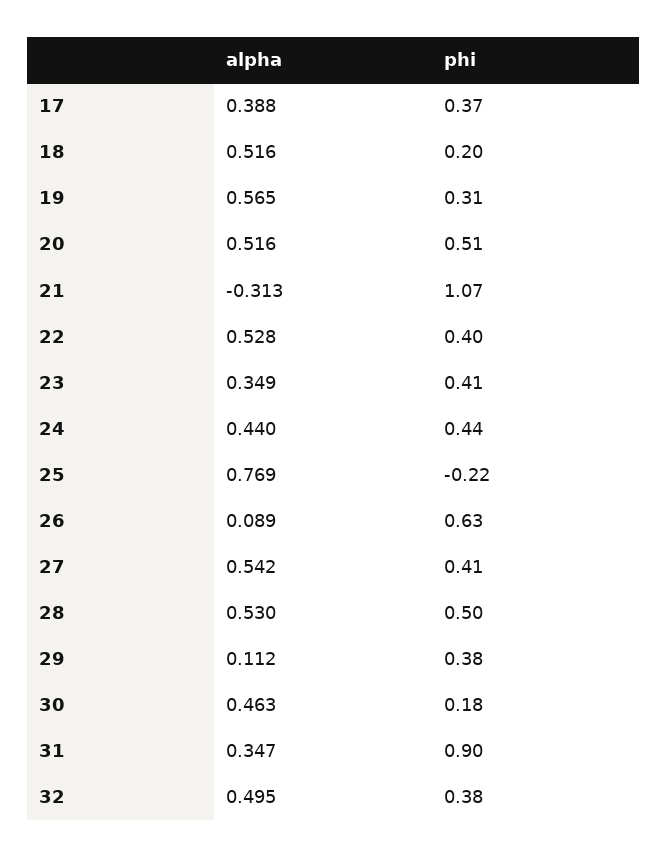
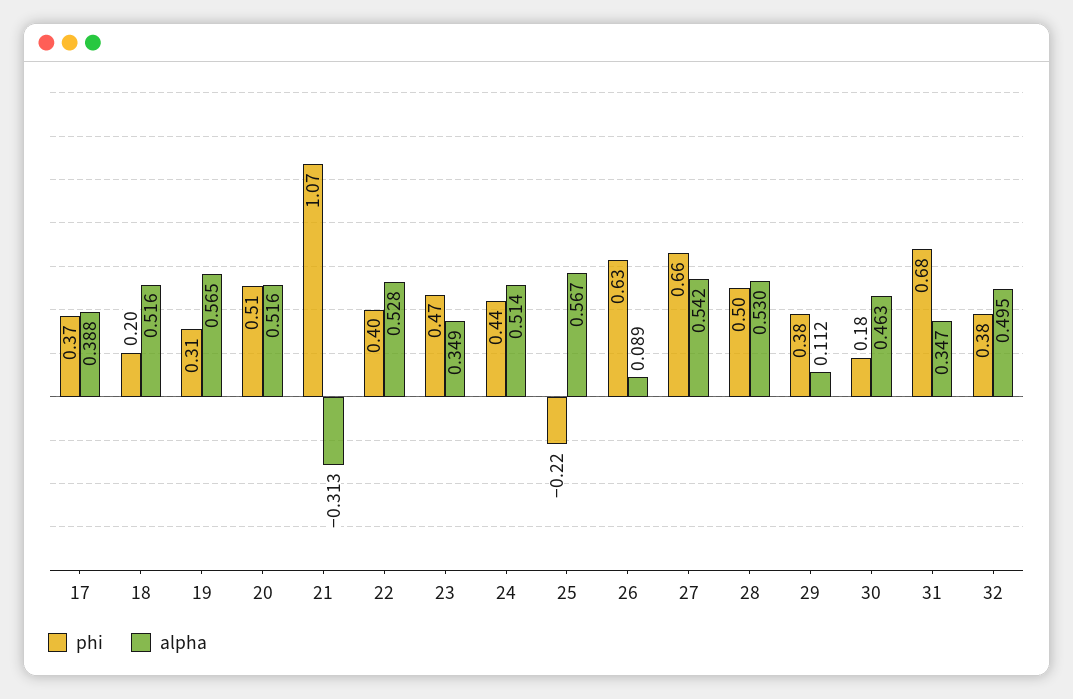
phi, 23: 0.41 -> 0.47
alpha, 24: 0.44 -> 0.514
alpha, 25: 0.769 -> 0.567
phi, 27: 0.41 -> 0.66
phi, 31: 0.9 -> 0.68

